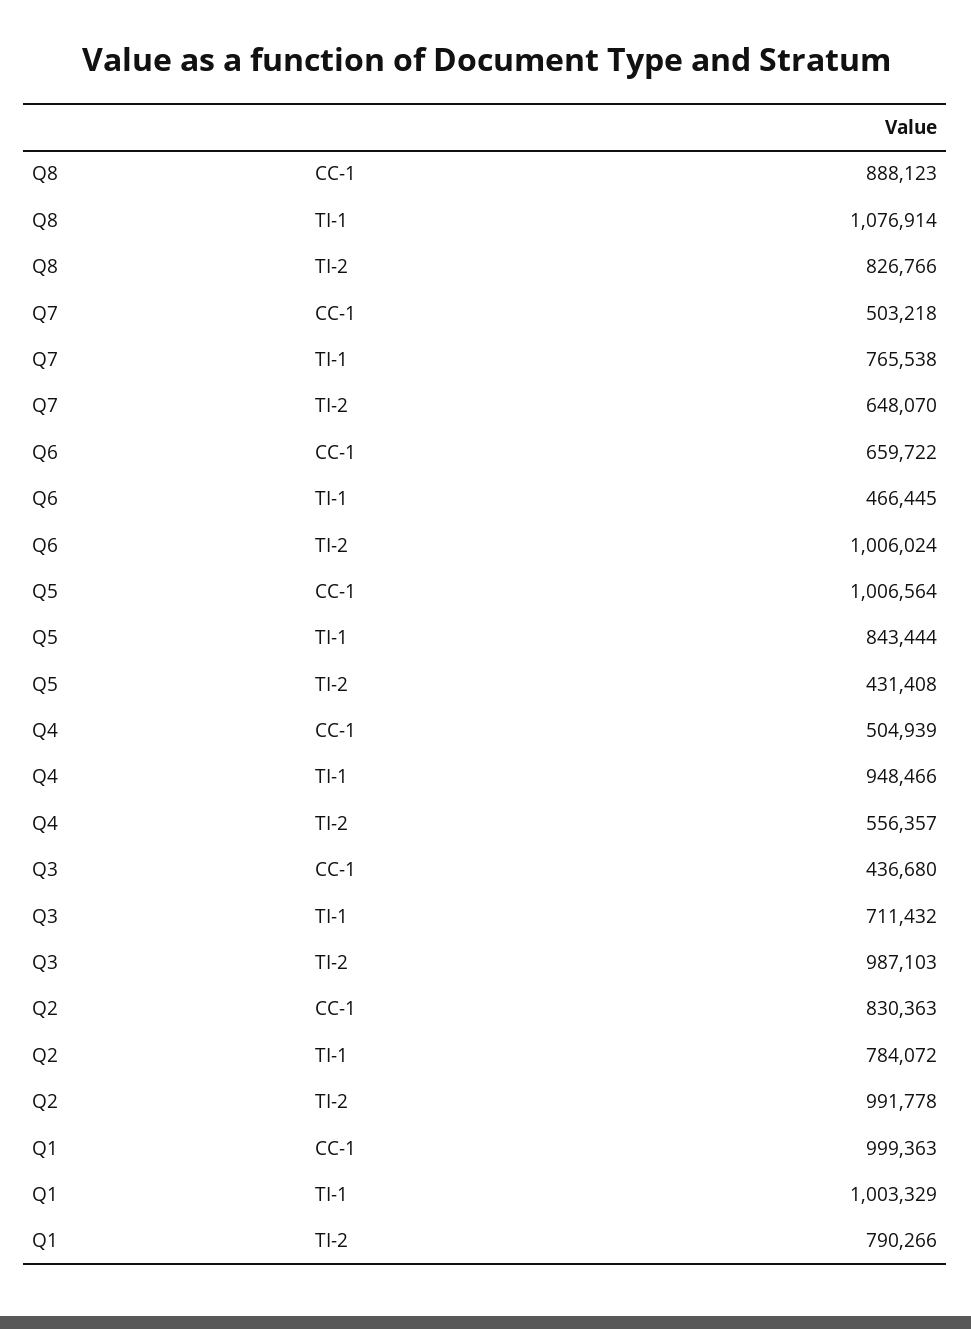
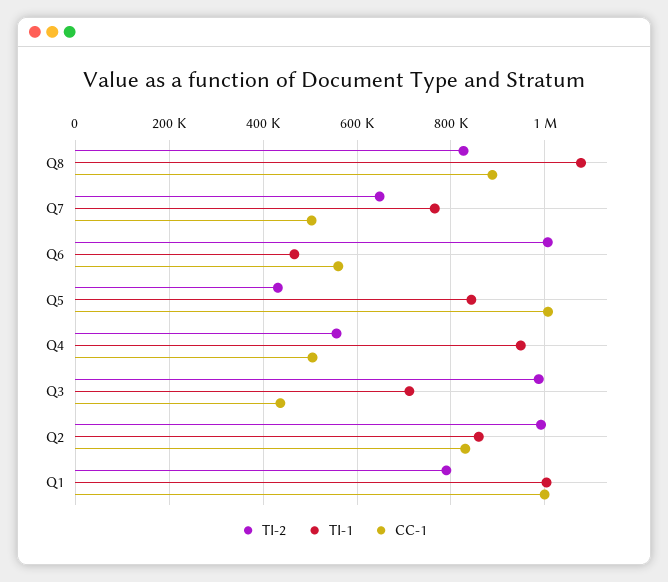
CC-1, Q6: 659722 -> 560000
TI-1, Q2: 784072 -> 860000

